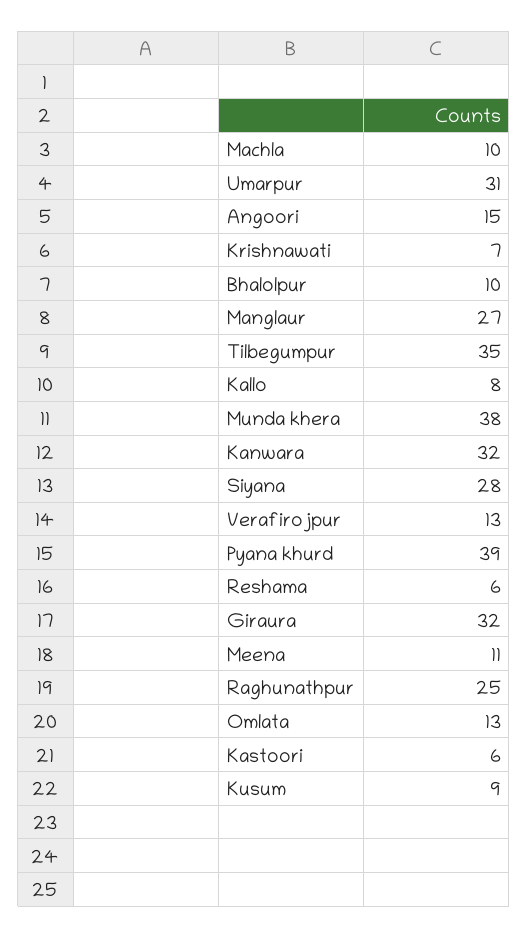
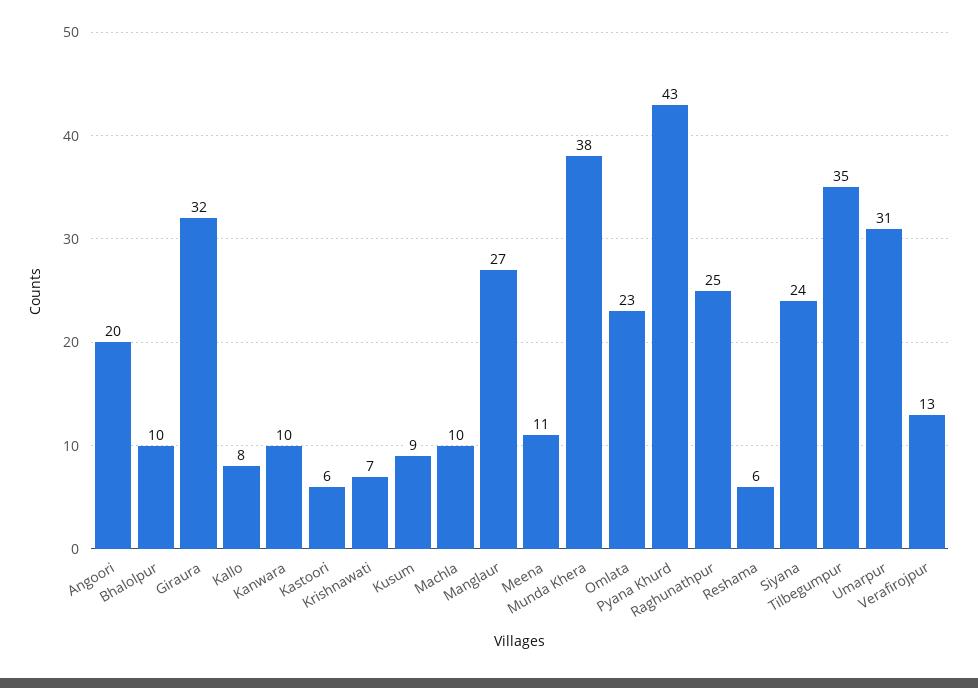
Angoori: 15 -> 20
Kanwara: 32 -> 10
Siyana: 28 -> 24
Pyana khurd: 39 -> 43
Omlata: 13 -> 23

